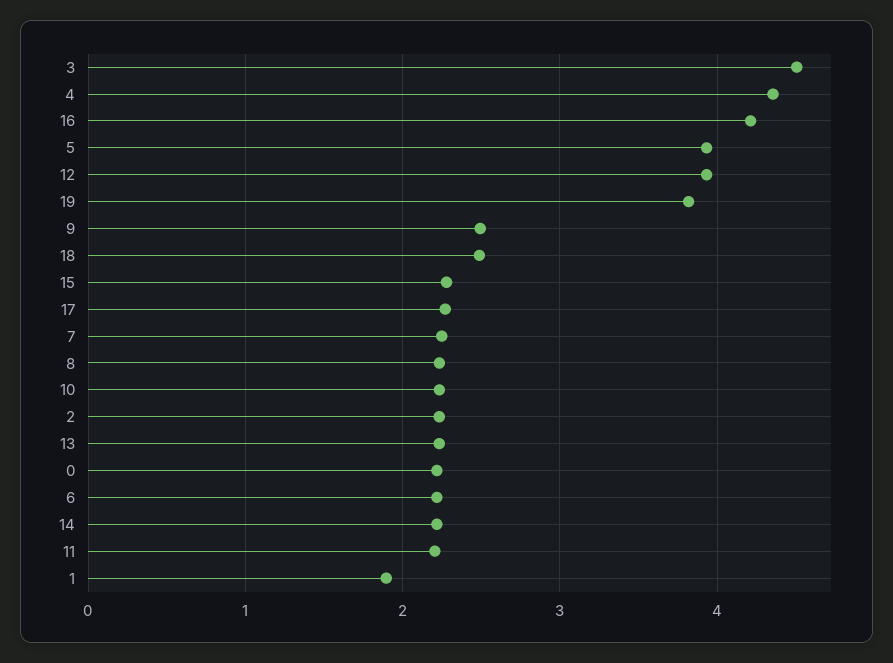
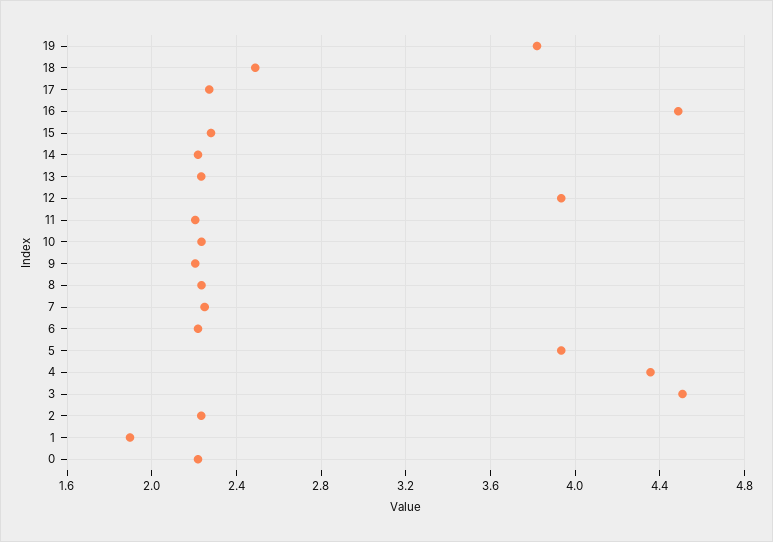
16: 4.2 -> 4.5
9: 2.5 -> 2.2

